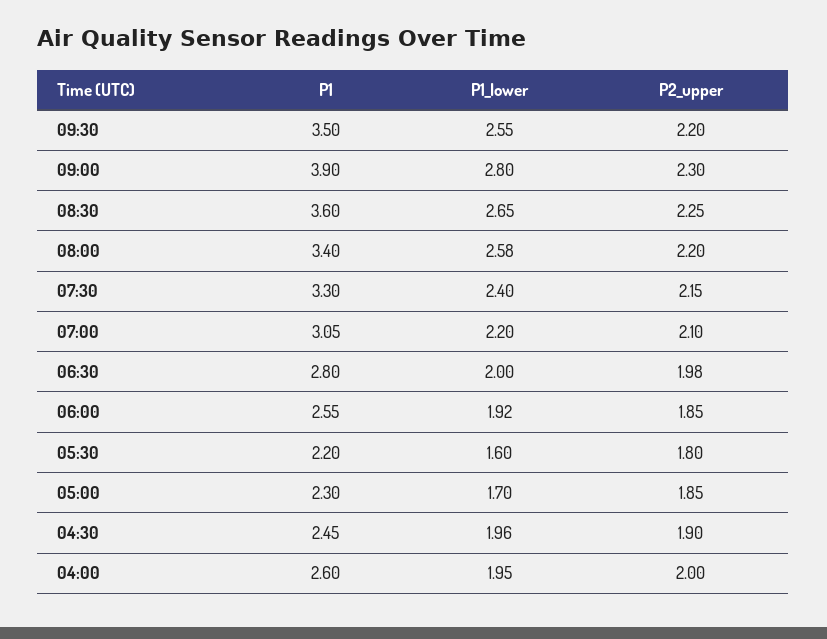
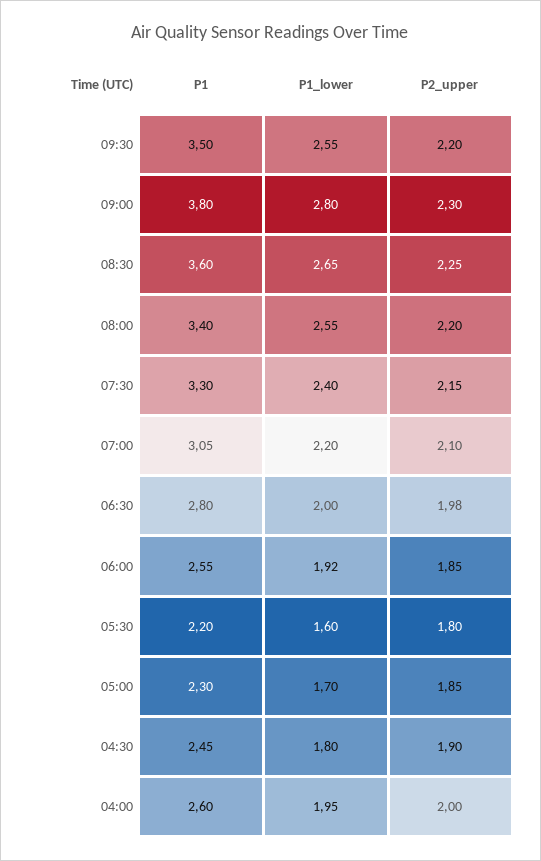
P1, 09:00: 3.9 -> 3.8
P1_lower, 08:00: 2.58 -> 2.55
P1_lower, 04:30: 1.96 -> 1.8

